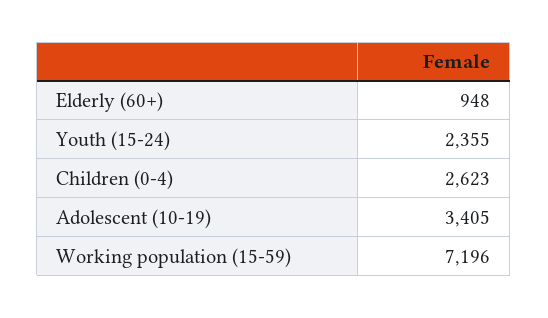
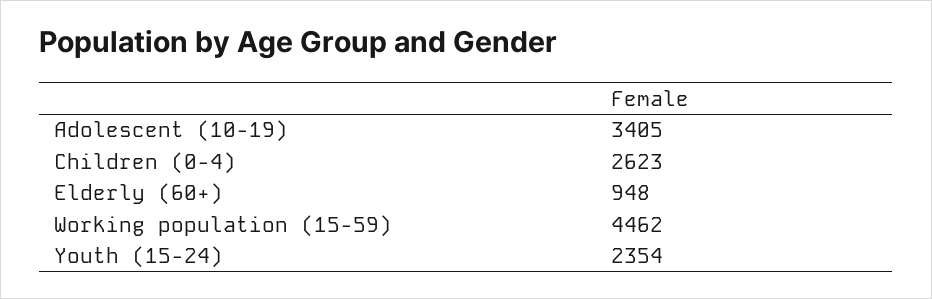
Youth (15-24): 2355 -> 2354
Working population (15-59): 7196 -> 4462

